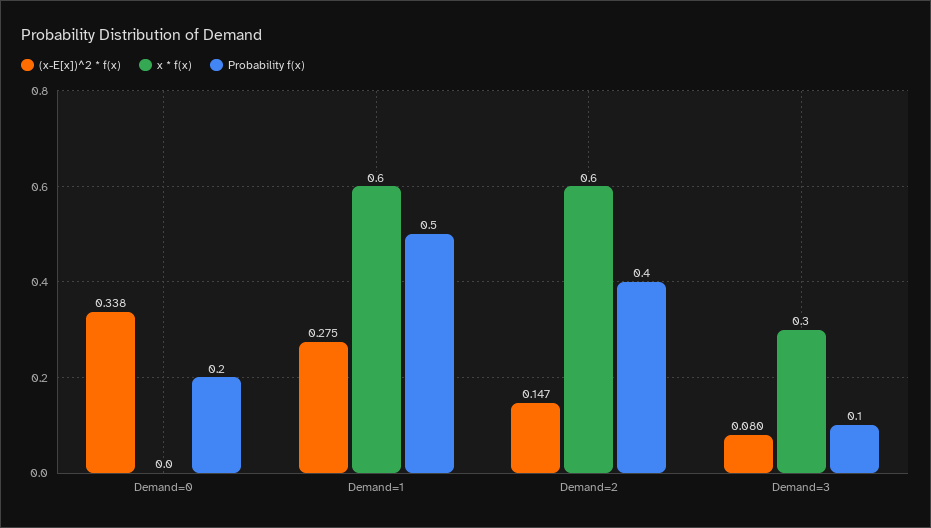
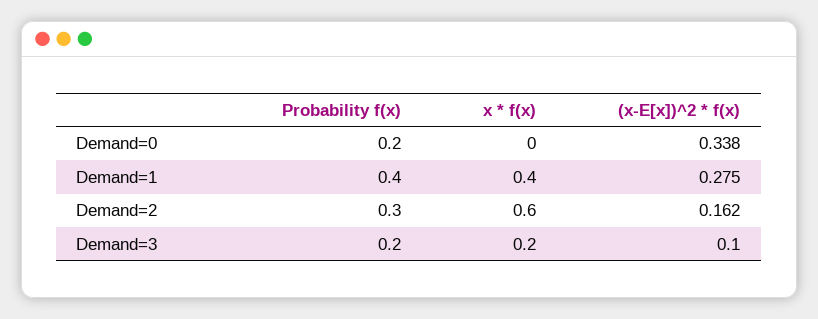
x * f(x), Demand=1: 0.6 -> 0.4
Probability f(x), Demand=1: 0.5 -> 0.4
(x-E[x])^2 * f(x), Demand=2: 0.147 -> 0.162
Probability f(x), Demand=2: 0.4 -> 0.3
(x-E[x])^2 * f(x), Demand=3: 0.08 -> 0.1
x * f(x), Demand=3: 0.3 -> 0.2
Probability f(x), Demand=3: 0.1 -> 0.2

